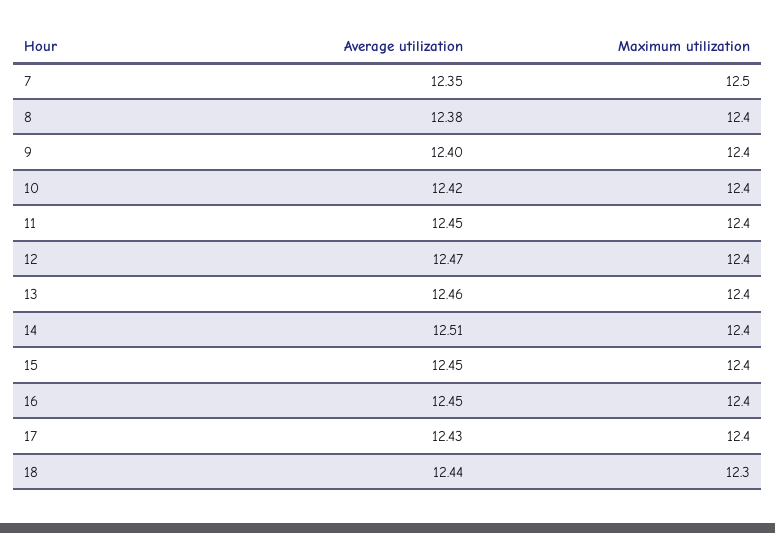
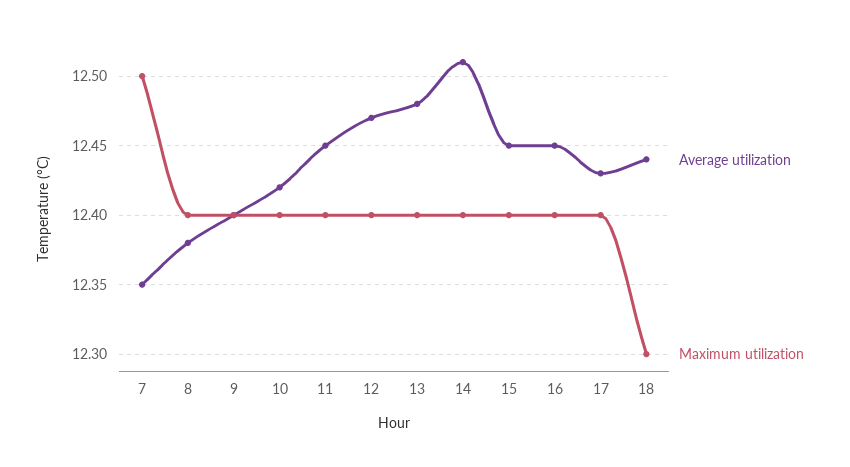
Average utilization, 13: 12.46 -> 12.48

